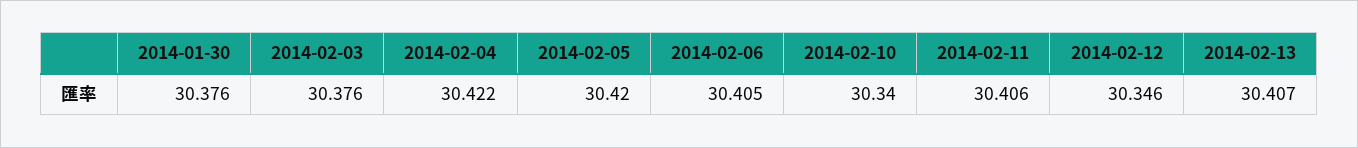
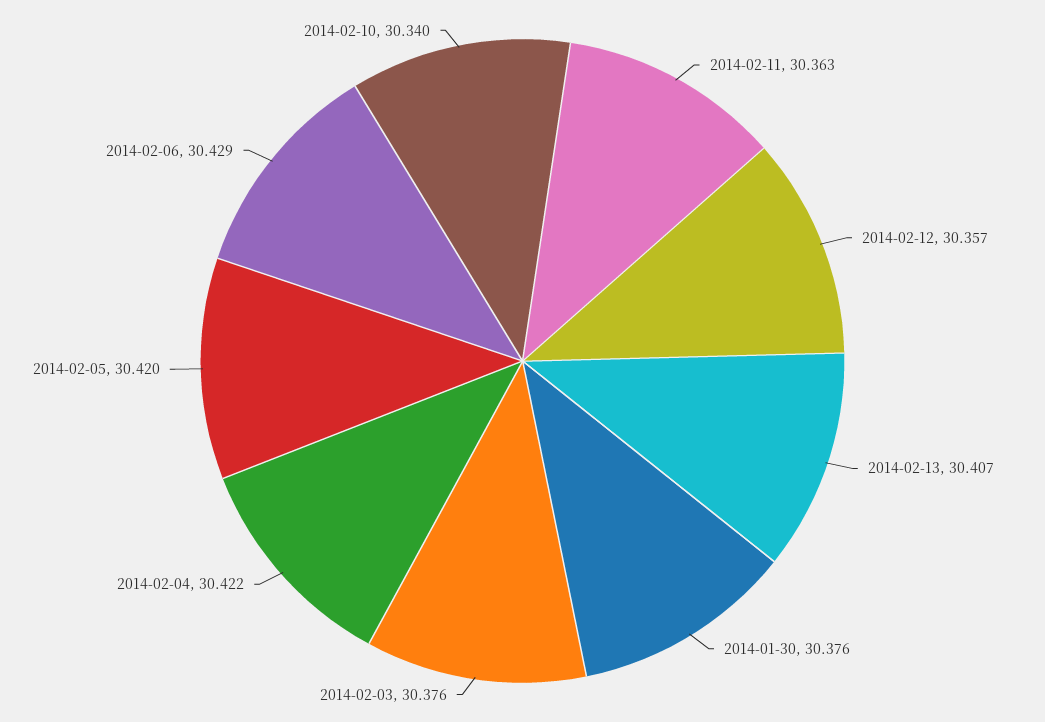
2014-02-06: 30.405 -> 30.429
2014-02-11: 30.406 -> 30.363
2014-02-12: 30.346 -> 30.357

